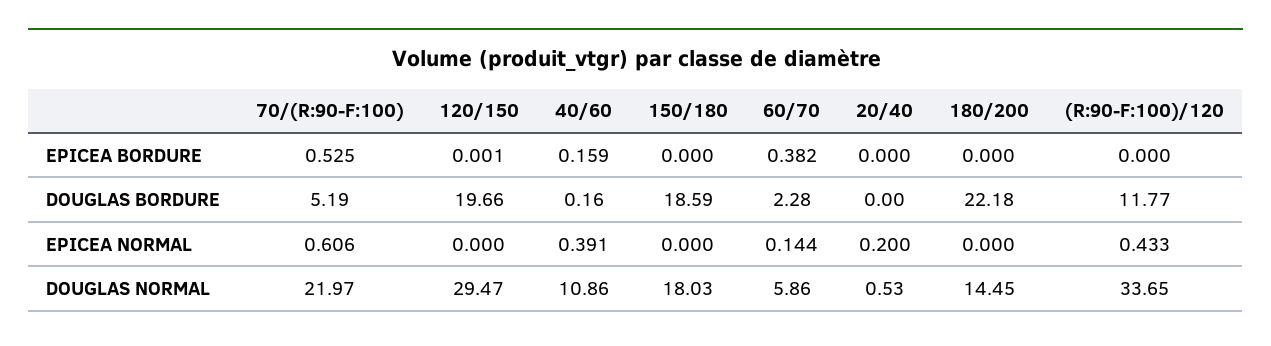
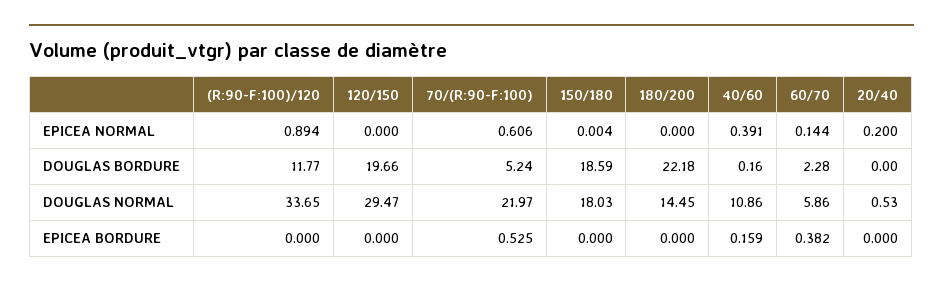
120/150, EPICEA BORDURE: 0.001 -> 0
70/(R:90-F:100), DOUGLAS BORDURE: 5.19 -> 5.24
150/180, EPICEA NORMAL: 0 -> 0.004
(R:90-F:100)/120, EPICEA NORMAL: 0.433 -> 0.894

